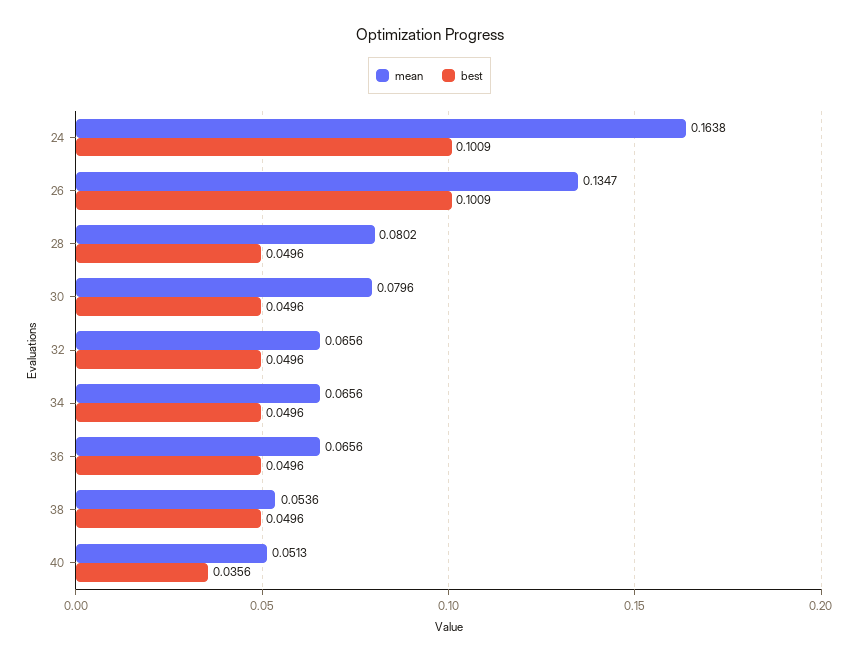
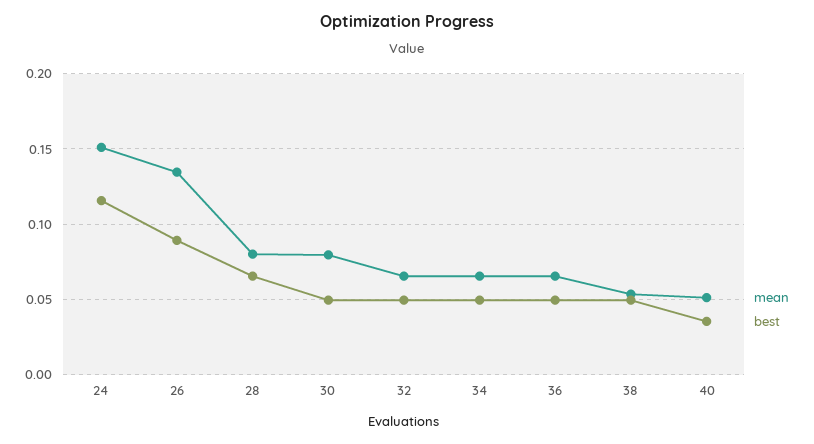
mean, 24: 0.1638 -> 0.15
best, 24: 0.1009 -> 0.115
best, 26: 0.1009 -> 0.09
best, 28: 0.0496 -> 0.065

